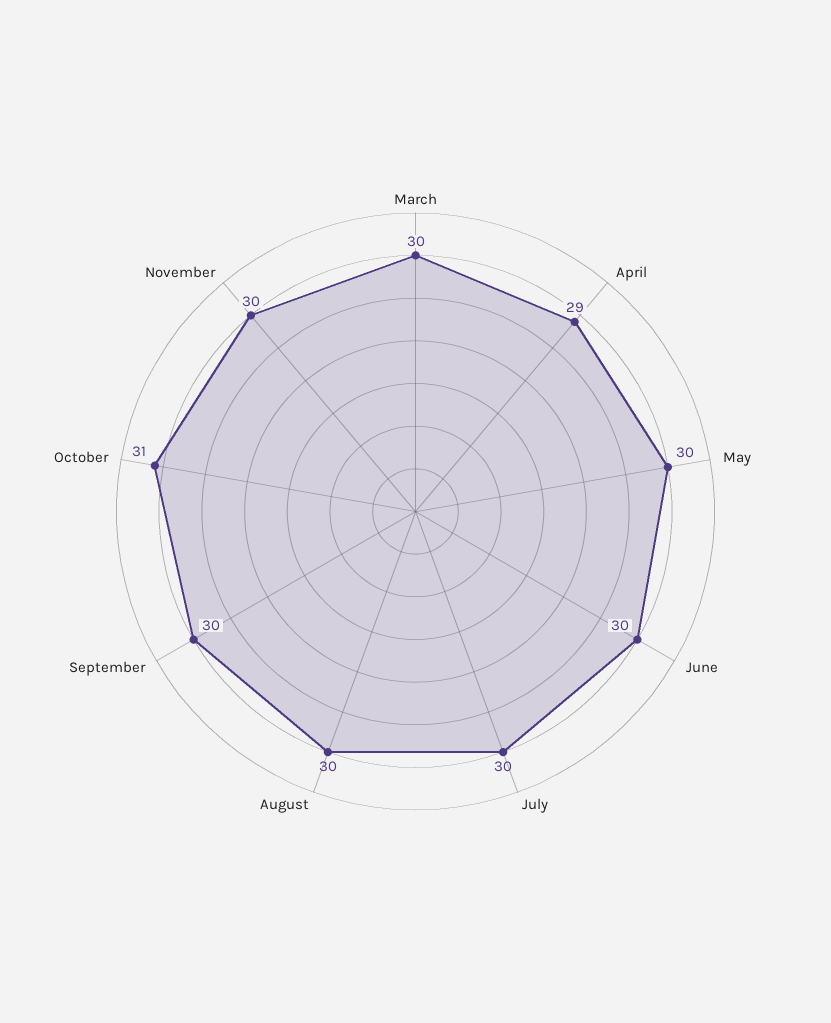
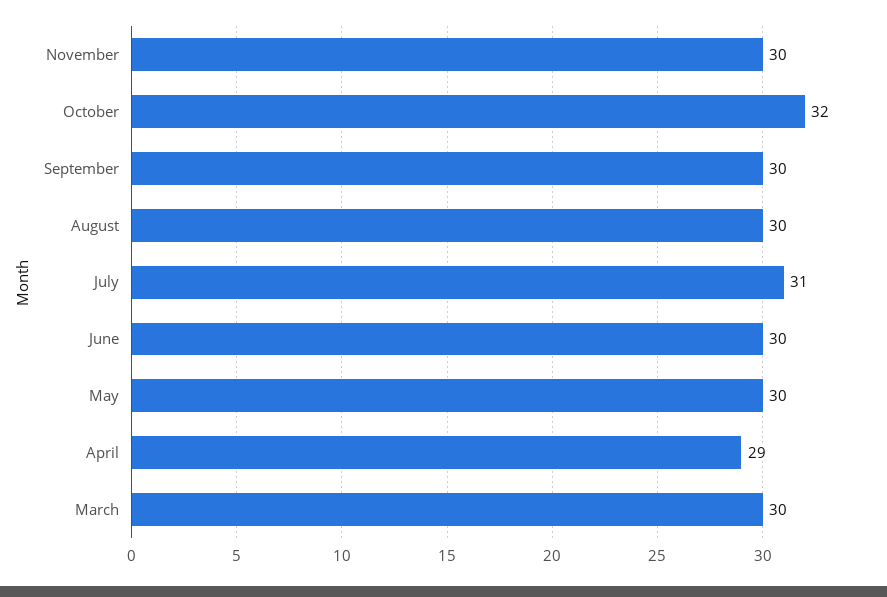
July: 30 -> 31
October: 31 -> 32

